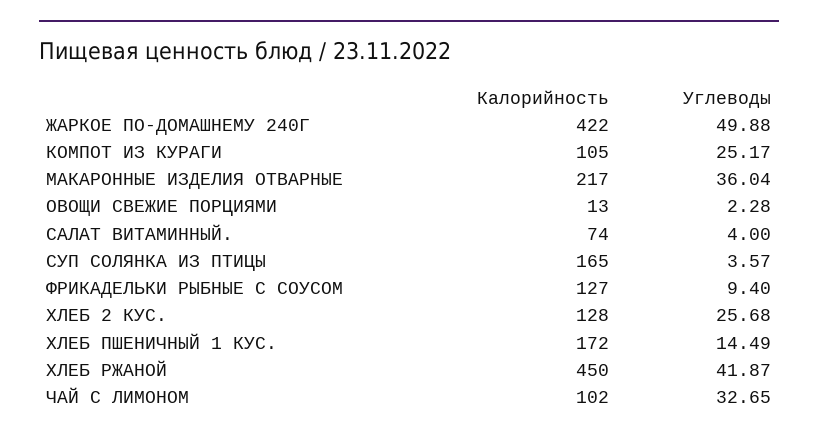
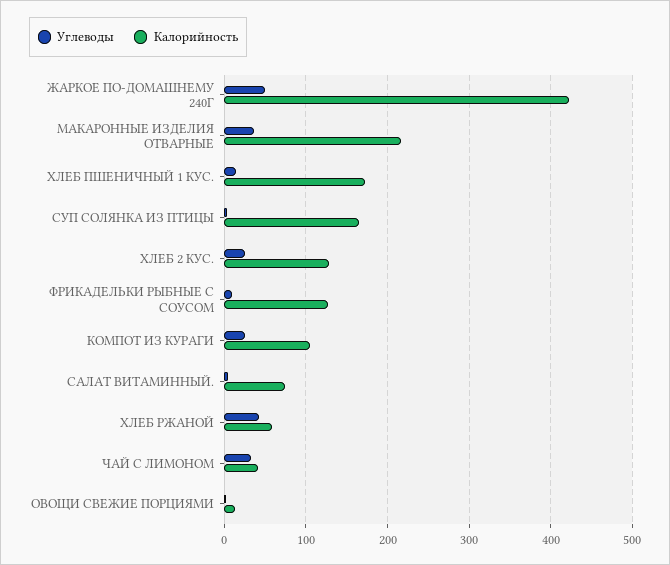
Калорийность, ХЛЕБ РЖАНОЙ: 450 -> 60
Калорийность, ЧАЙ С ЛИМОНОМ: 102 -> 40

